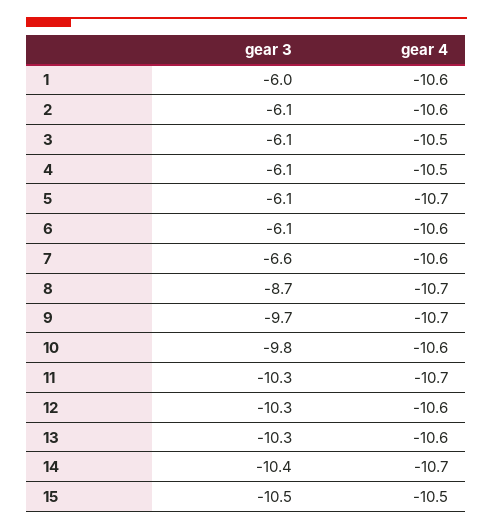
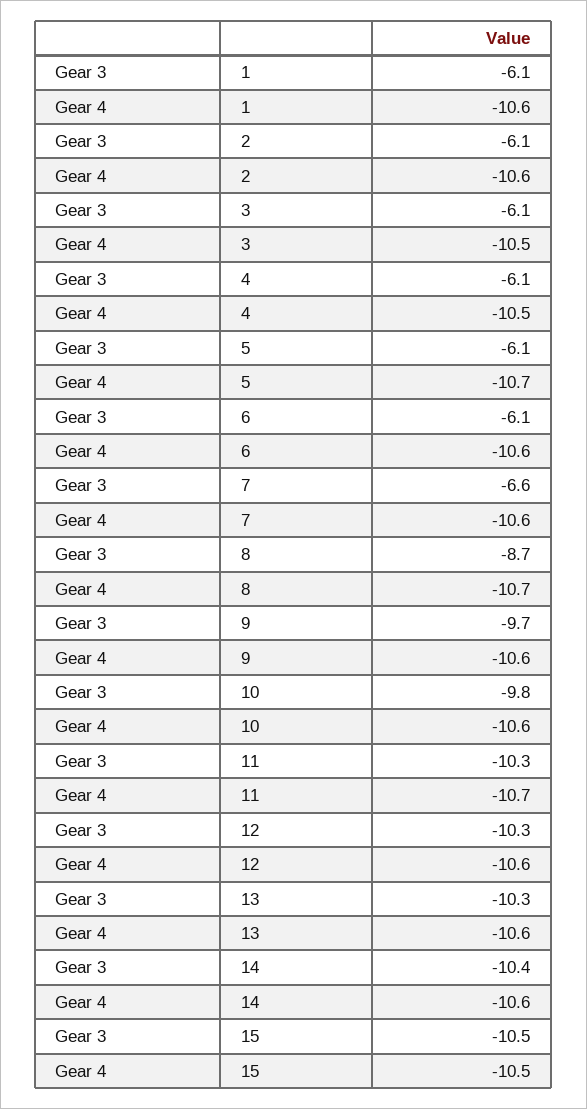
gear 3, 1: -6 -> -6.1
gear 4, 9: -10.7 -> -10.6
gear 4, 14: -10.7 -> -10.6

